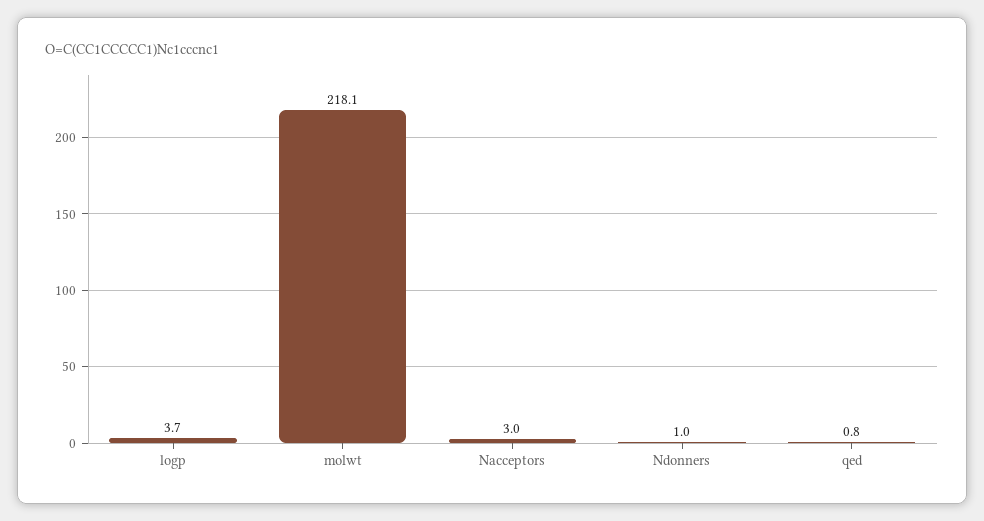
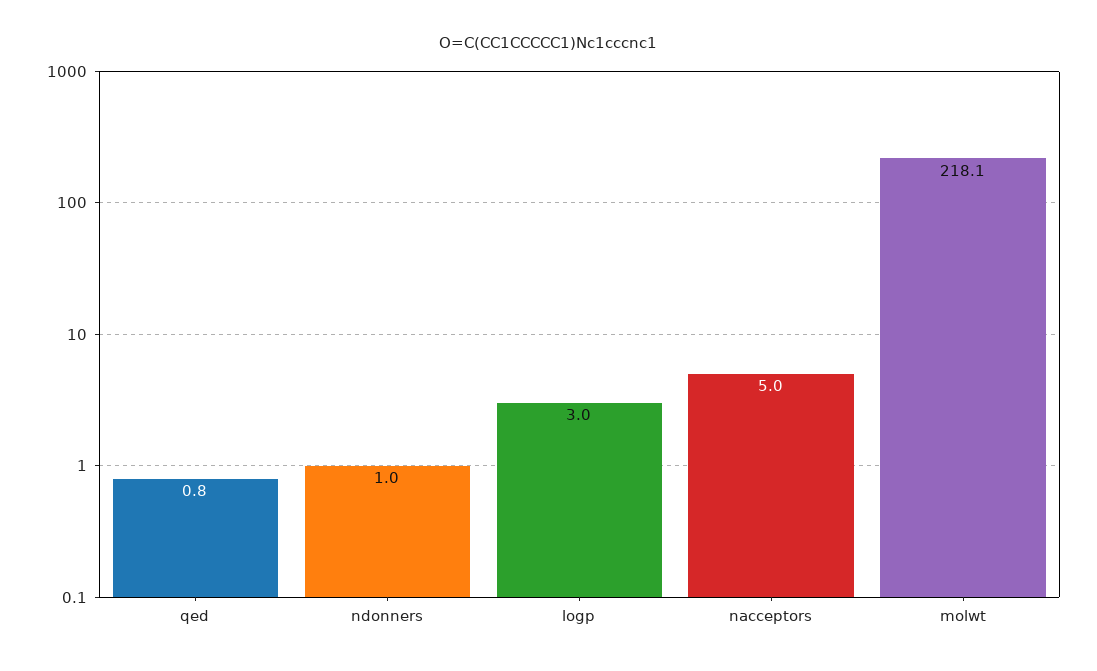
logp: 3.7 -> 3
Nacceptors: 3 -> 5

